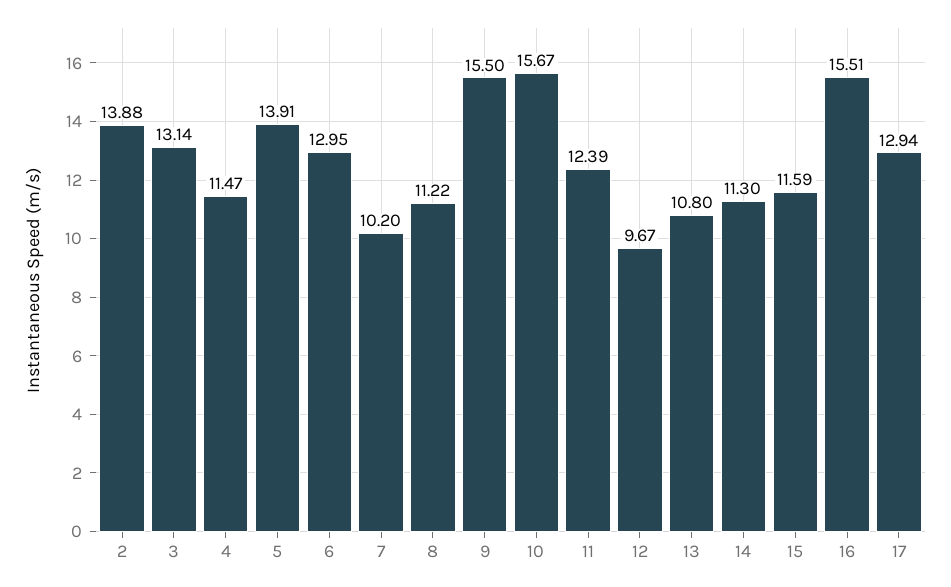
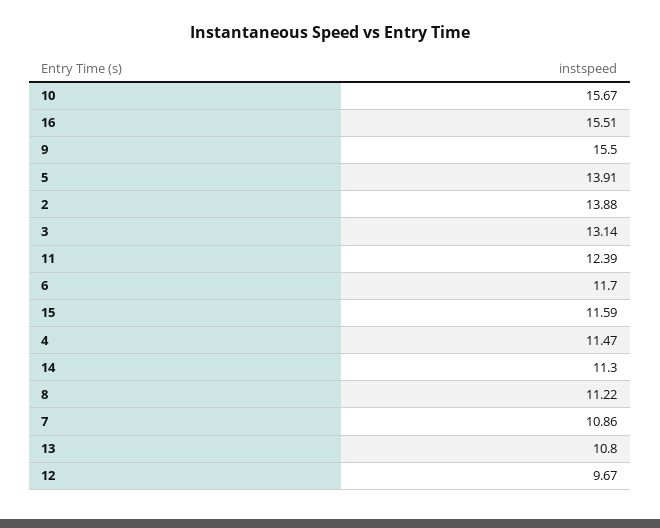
6: 12.95 -> 11.7
7: 10.2 -> 10.86
17: 12.94 -> none

